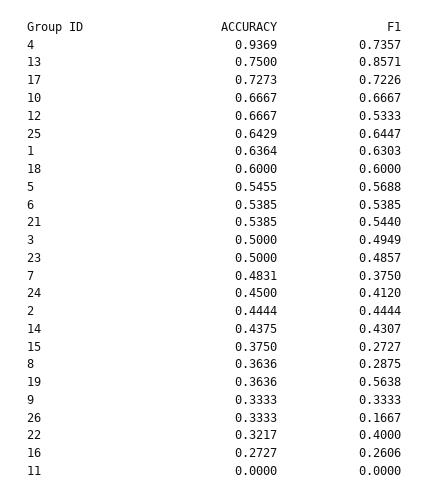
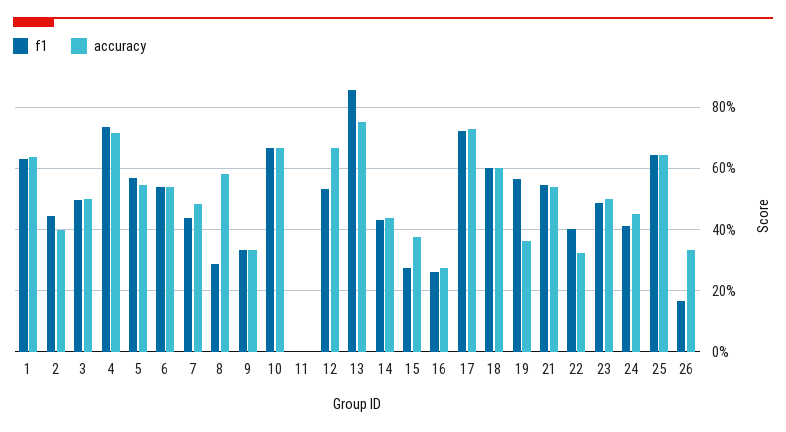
ACCURACY, 4: 0.9369 -> 0.72
F1, 7: 0.375 -> 0.44
ACCURACY, 2: 0.4444 -> 0.4
ACCURACY, 8: 0.3636 -> 0.58

